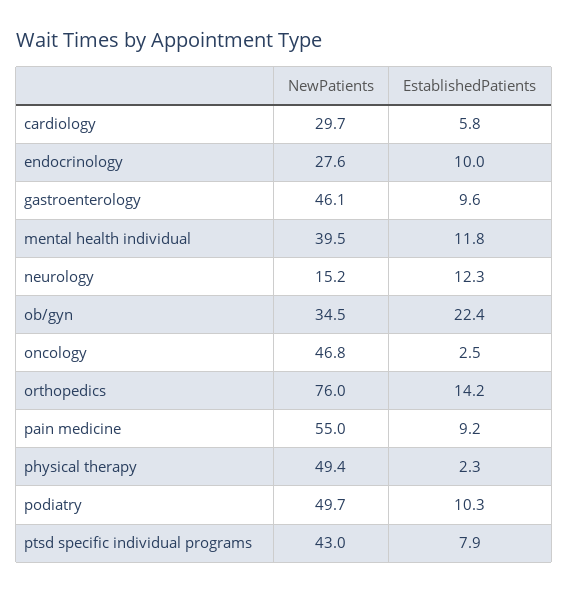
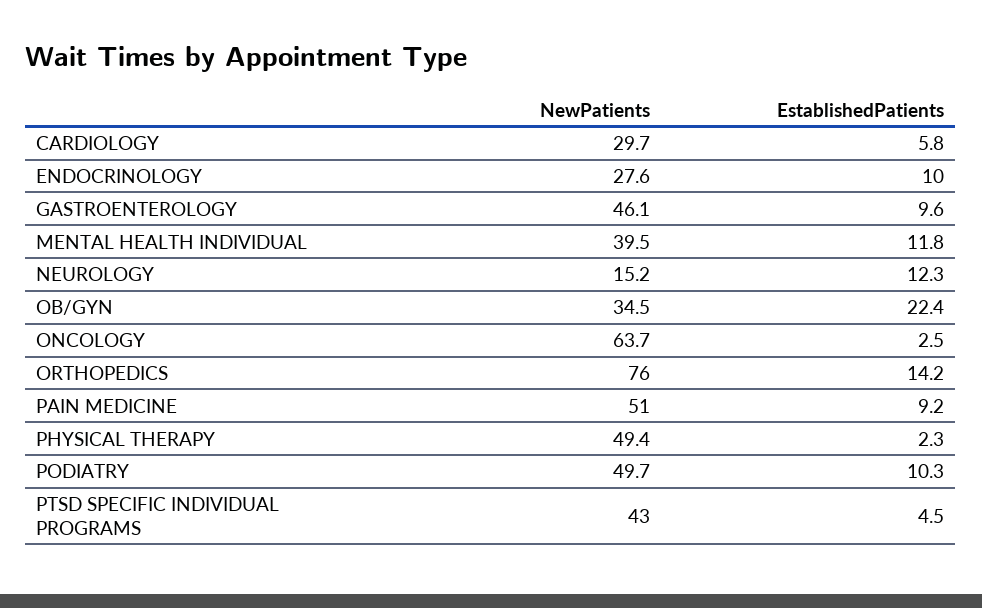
NewPatients, oncology: 46.8 -> 63.7
NewPatients, pain medicine: 55 -> 51
EstablishedPatients, ptsd specific individual programs: 7.9 -> 4.5

